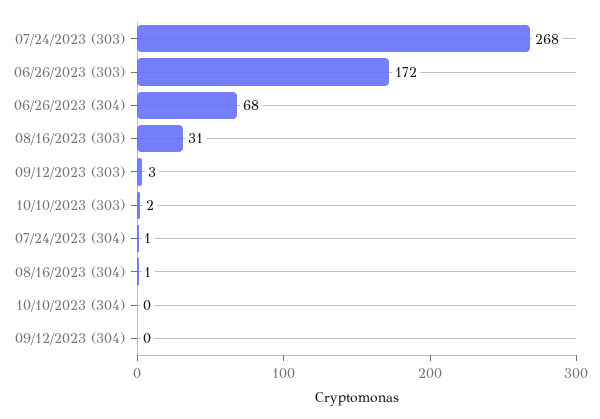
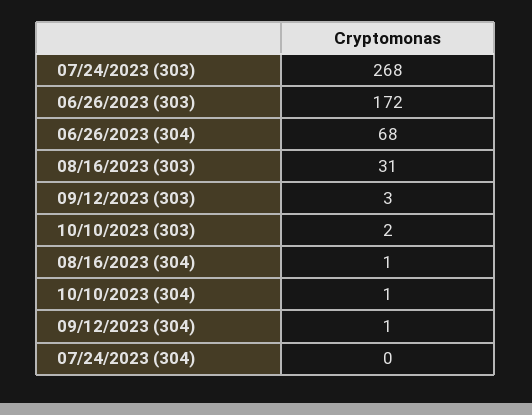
07/24/2023 (304): 1 -> 0
10/10/2023 (304): 0 -> 1
09/12/2023 (304): 0 -> 1

